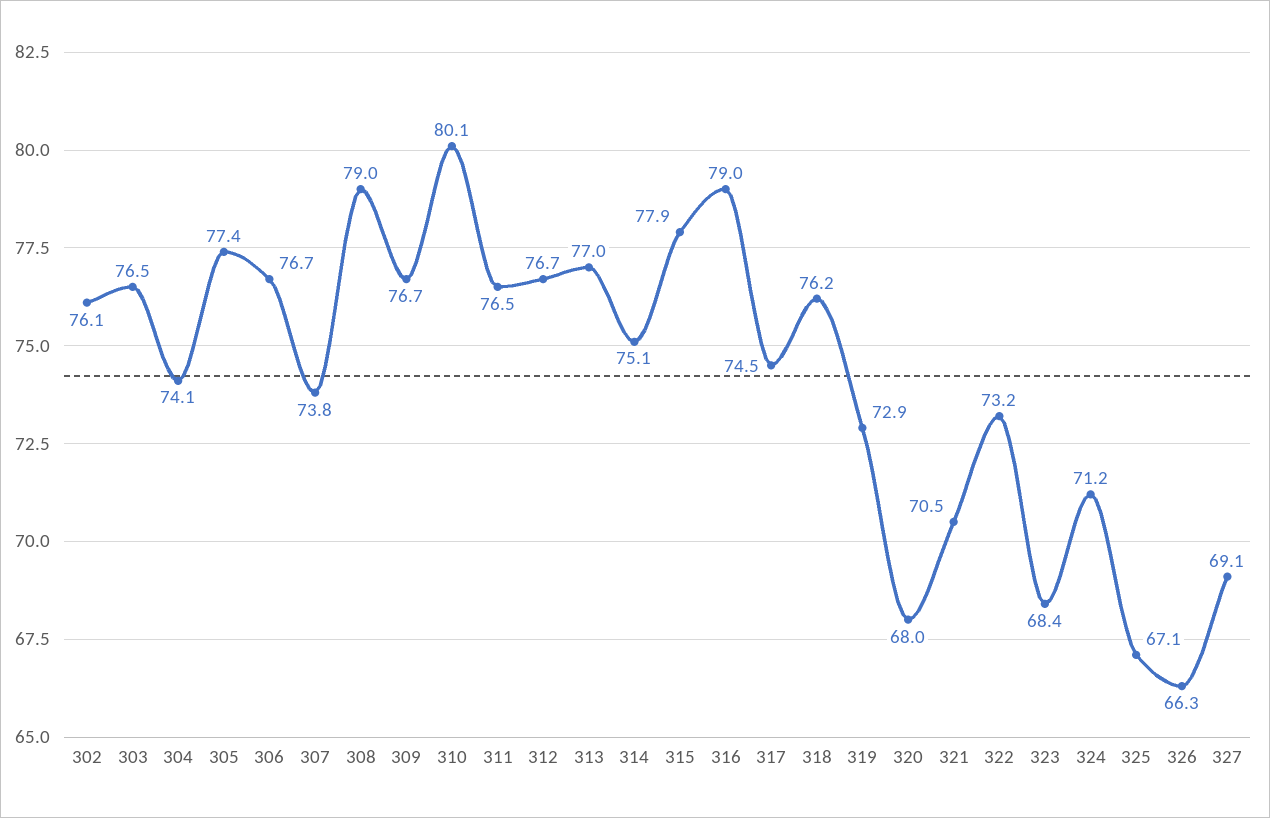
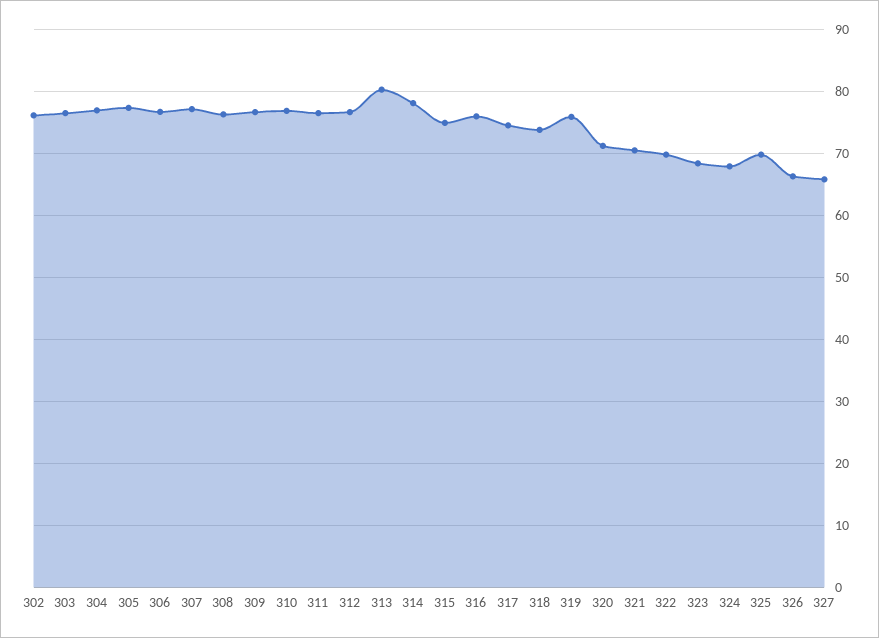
304: 74.1 -> 77
307: 73.8 -> 77
308: 79 -> 76
310: 80.1 -> 77
313: 77 -> 80
314: 75.1 -> 78
315: 77.9 -> 75
316: 79 -> 76
318: 76.2 -> 74
319: 72.9 -> 76
320: 68 -> 71
322: 73.2 -> 70
324: 71.2 -> 68
325: 67.1 -> 70
327: 69.1 -> 66

